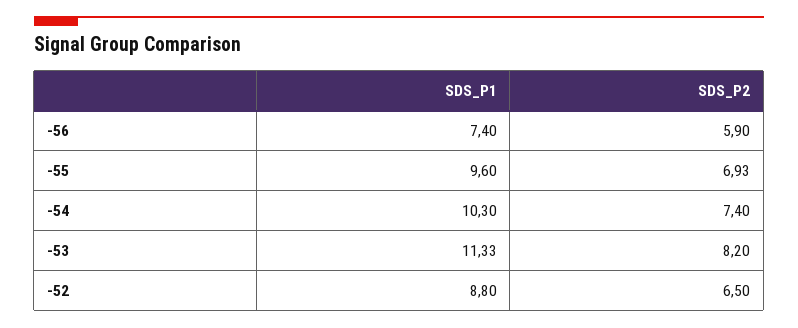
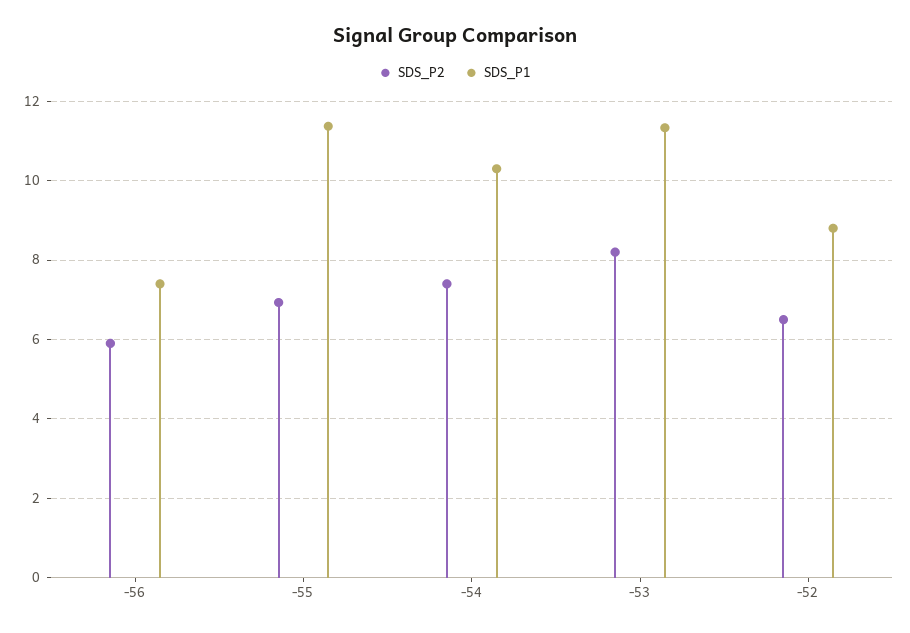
SDS_P1, -55: 9.6 -> 11.4

